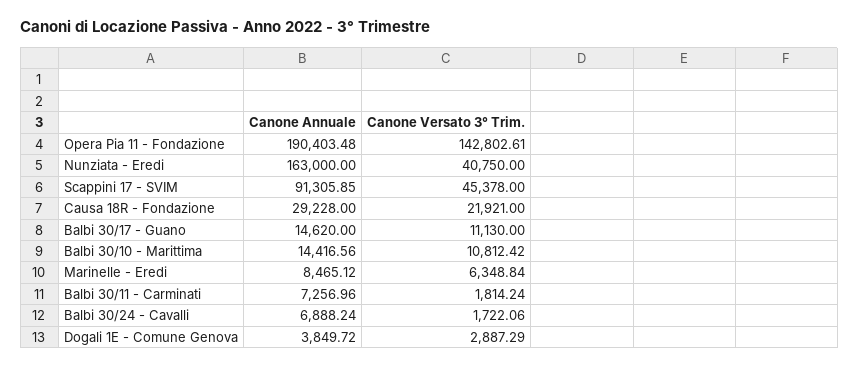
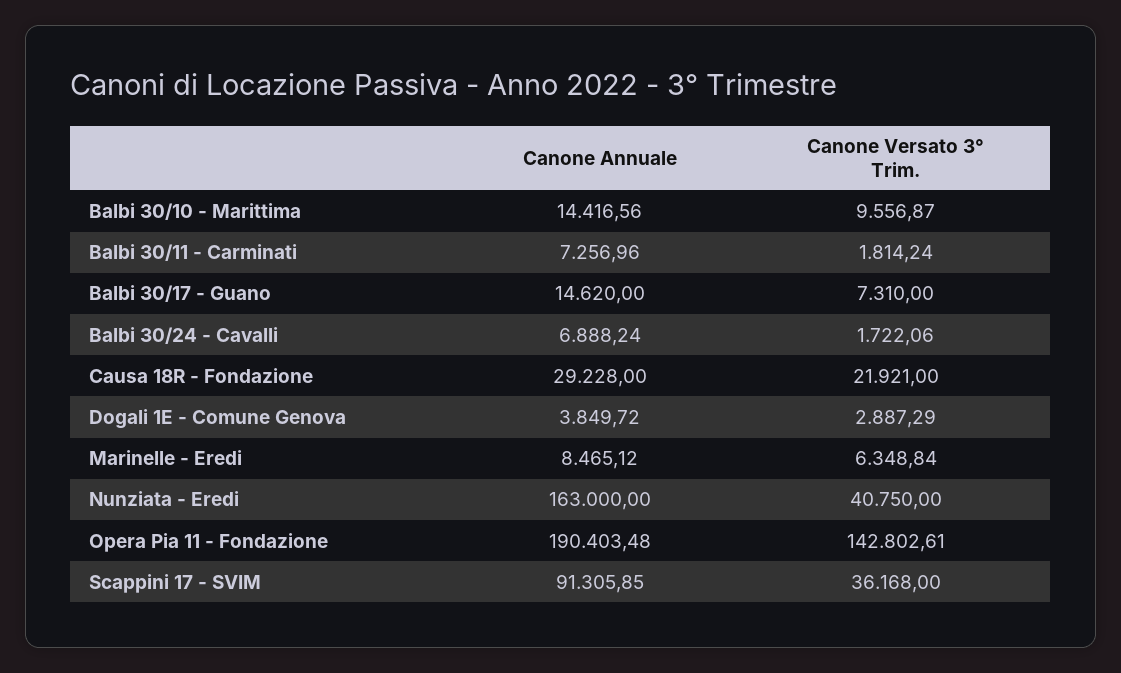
Canone Versato 3° Trim., Scappini 17 - SVIM: 45378 -> 36168
Canone Versato 3° Trim., Balbi 30/17 - Guano: 11130 -> 7310
Canone Versato 3° Trim., Balbi 30/10 - Marittima: 10812.42 -> 9556.87

